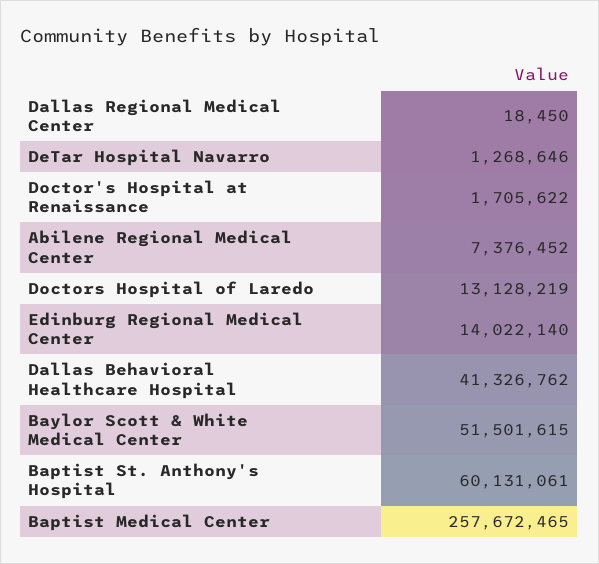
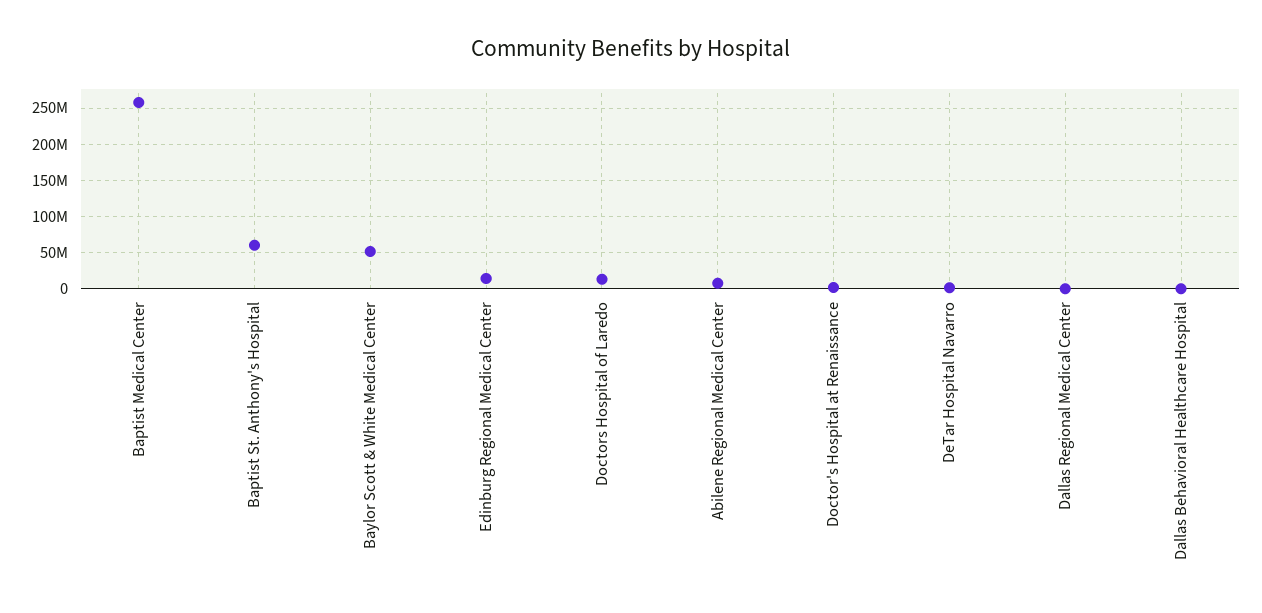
Dallas Behavioral Healthcare Hospital: 41326762 -> 0

